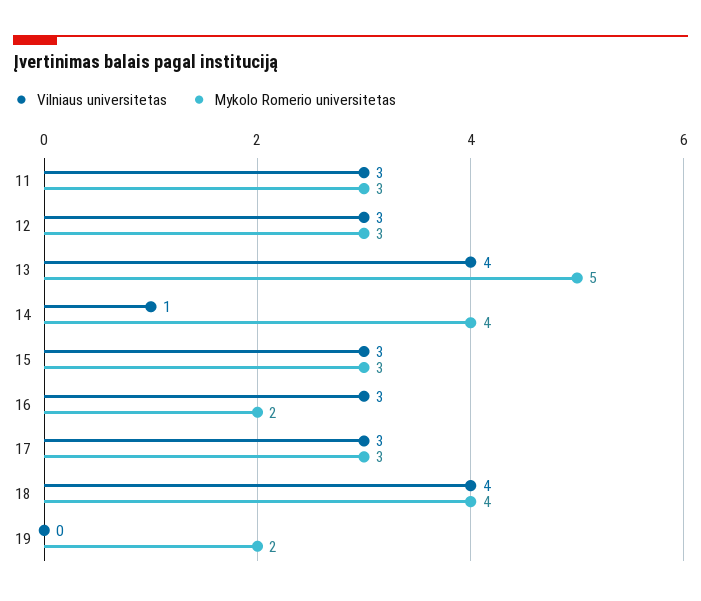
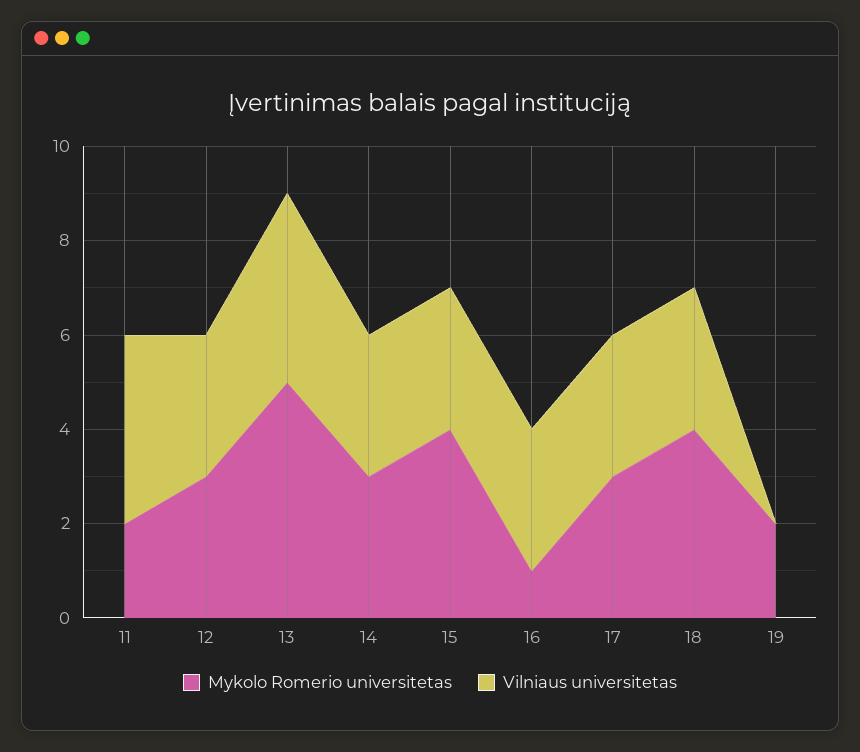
Vilniaus universitetas, 11: 3 -> 4
Mykolo Romerio universitetas, 11: 3 -> 2
Vilniaus universitetas, 14: 1 -> 3
Mykolo Romerio universitetas, 14: 4 -> 3
Mykolo Romerio universitetas, 15: 3 -> 4
Mykolo Romerio universitetas, 16: 2 -> 1
Vilniaus universitetas, 18: 4 -> 3

